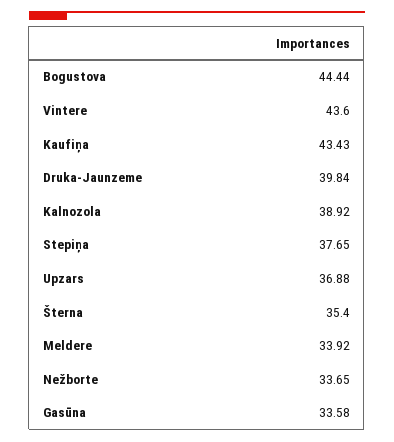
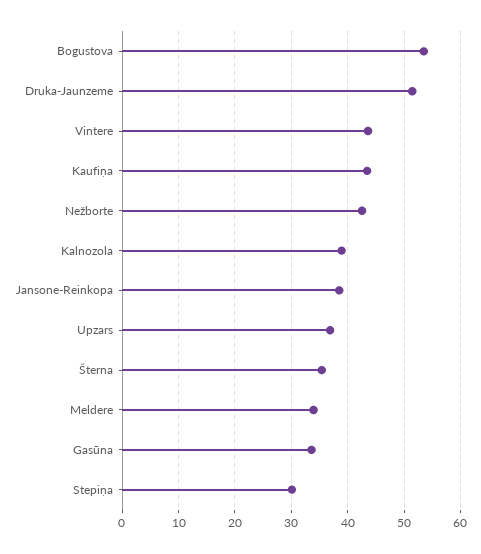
Bogustova: 44.44 -> 54
Druka-Jaunzeme: 39.84 -> 52
Stepiņa: 37.65 -> 30
Nežborte: 33.65 -> 42
Jansone-Reinkopa: none -> 38

